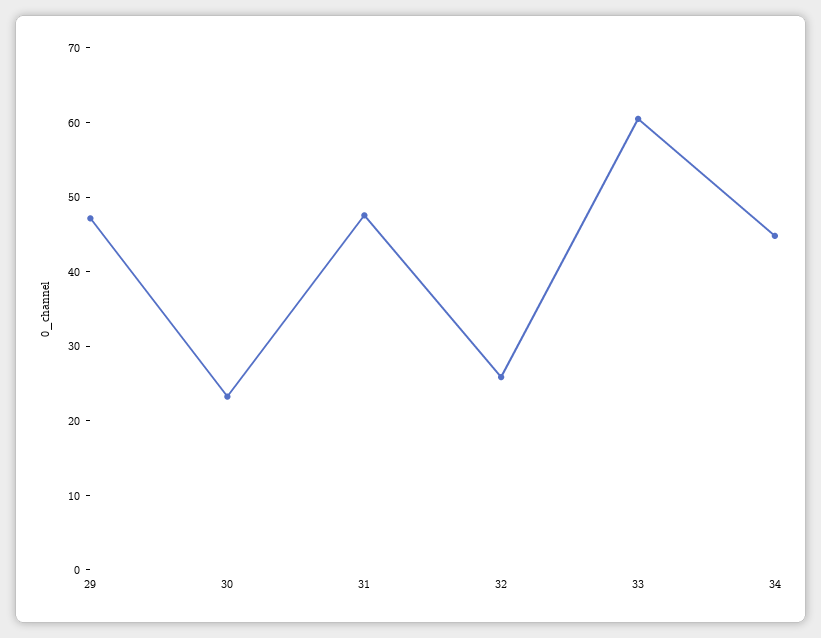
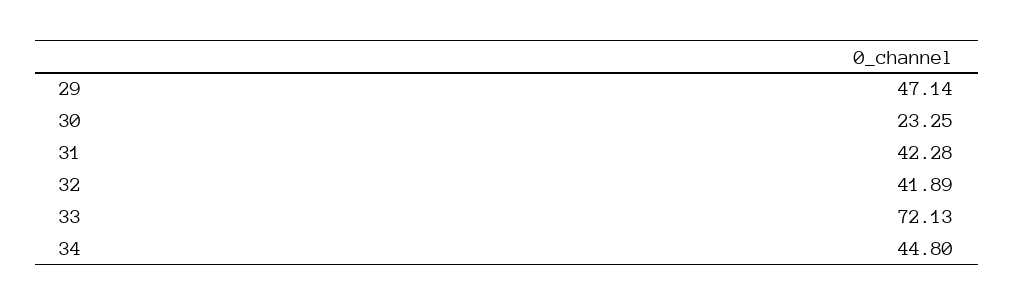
31: 48 -> 42.28
32: 26 -> 41.89
33: 60 -> 72.13

